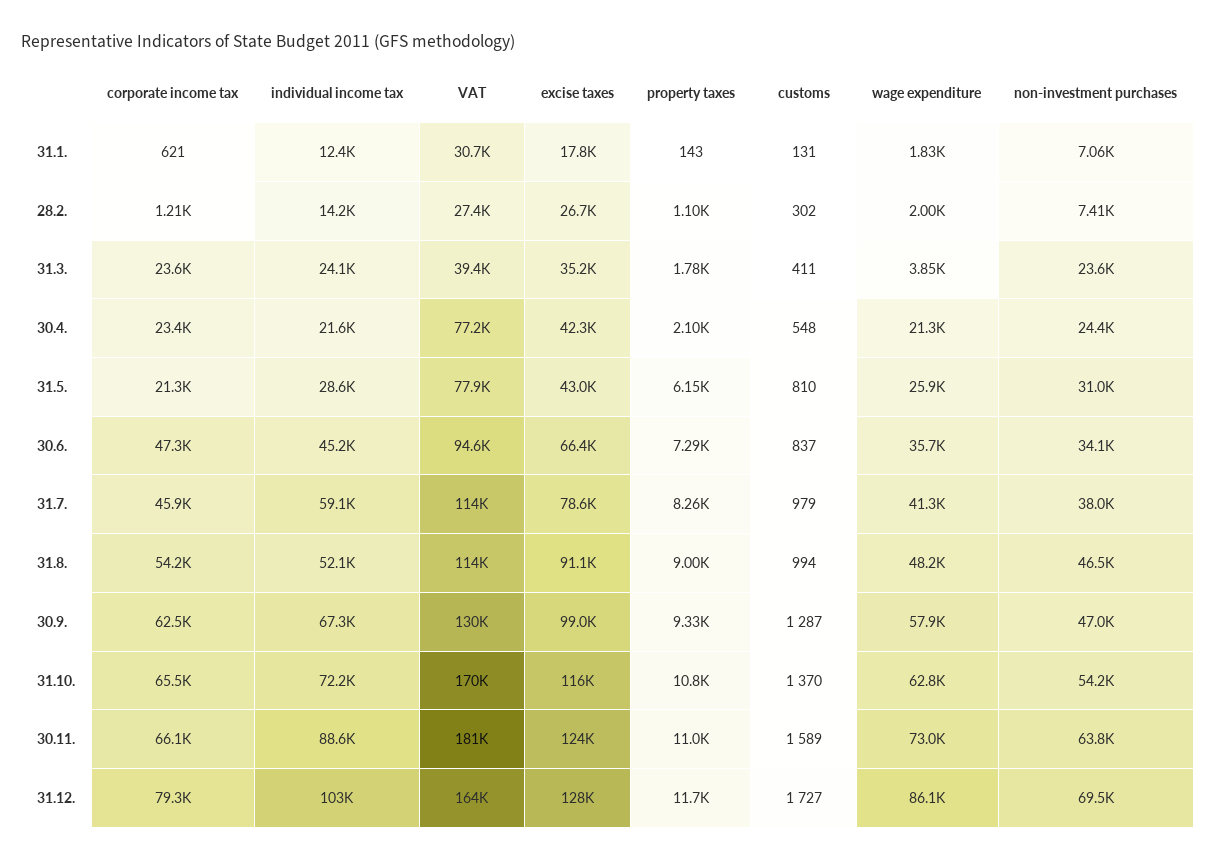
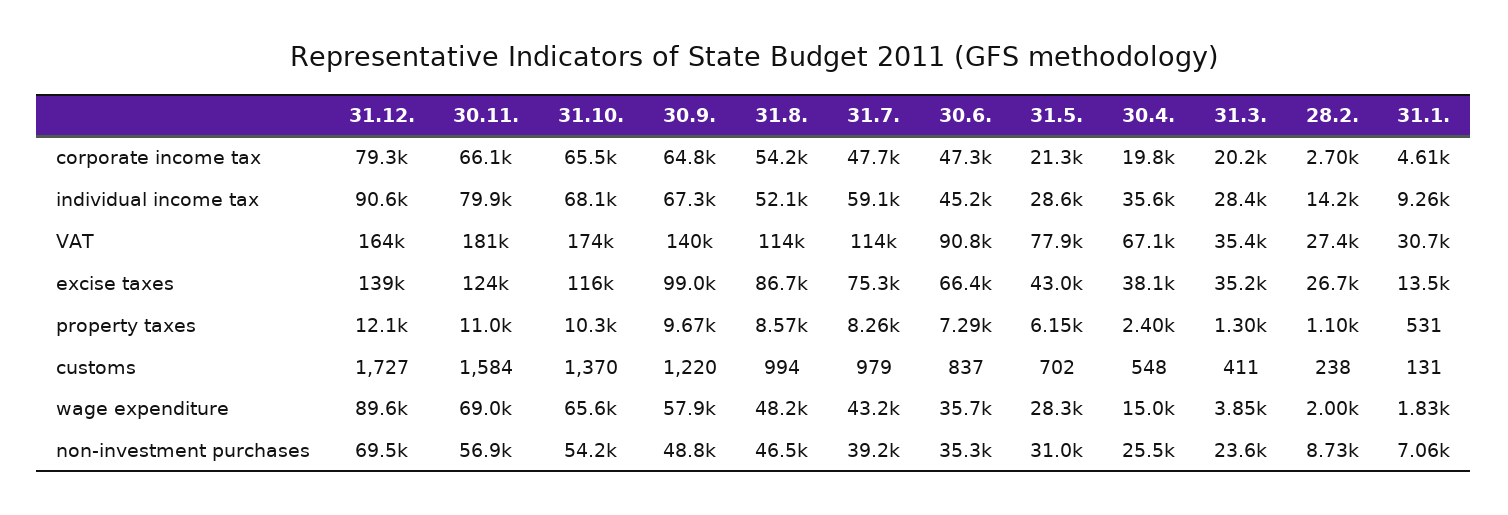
corporate income tax, 31.1.: 621 -> 4610
individual income tax, 31.1.: 12400 -> 9260
excise taxes, 31.1.: 17800 -> 13500
property taxes, 31.1.: 143 -> 531
corporate income tax, 28.2.: 1210 -> 2700
customs, 28.2.: 302 -> 238
non-investment purchases, 28.2.: 7410 -> 8730
corporate income tax, 31.3.: 23600 -> 20200
individual income tax, 31.3.: 24100 -> 28400
VAT, 31.3.: 39400 -> 35400
property taxes, 31.3.: 1780 -> 1300
corporate income tax, 30.4.: 23400 -> 19800
individual income tax, 30.4.: 21600 -> 35600
VAT, 30.4.: 77200 -> 67100
excise taxes, 30.4.: 42300 -> 38100
property taxes, 30.4.: 2100 -> 2400
wage expenditure, 30.4.: 21300 -> 15000
non-investment purchases, 30.4.: 24400 -> 25500
customs, 31.5.: 810 -> 702
wage expenditure, 31.5.: 25900 -> 28300
VAT, 30.6.: 94600 -> 90800
non-investment purchases, 30.6.: 34100 -> 35300
corporate income tax, 31.7.: 45900 -> 47700
excise taxes, 31.7.: 78600 -> 75300
wage expenditure, 31.7.: 41300 -> 43200
non-investment purchases, 31.7.: 38000 -> 39200
excise taxes, 31.8.: 91100 -> 86700
property taxes, 31.8.: 9000 -> 8570
corporate income tax, 30.9.: 62500 -> 64800
VAT, 30.9.: 130000 -> 140000
property taxes, 30.9.: 9330 -> 9670
customs, 30.9.: 1287 -> 1220
non-investment purchases, 30.9.: 47000 -> 48800
individual income tax, 31.10.: 72200 -> 68100
VAT, 31.10.: 170000 -> 174000
property taxes, 31.10.: 10800 -> 10300
wage expenditure, 31.10.: 62800 -> 65600
individual income tax, 30.11.: 88600 -> 79900
customs, 30.11.: 1589 -> 1584
wage expenditure, 30.11.: 73000 -> 69000
non-investment purchases, 30.11.: 63800 -> 56900
individual income tax, 31.12.: 103000 -> 90600
excise taxes, 31.12.: 128000 -> 139000
property taxes, 31.12.: 11700 -> 12100
wage expenditure, 31.12.: 86100 -> 89600

